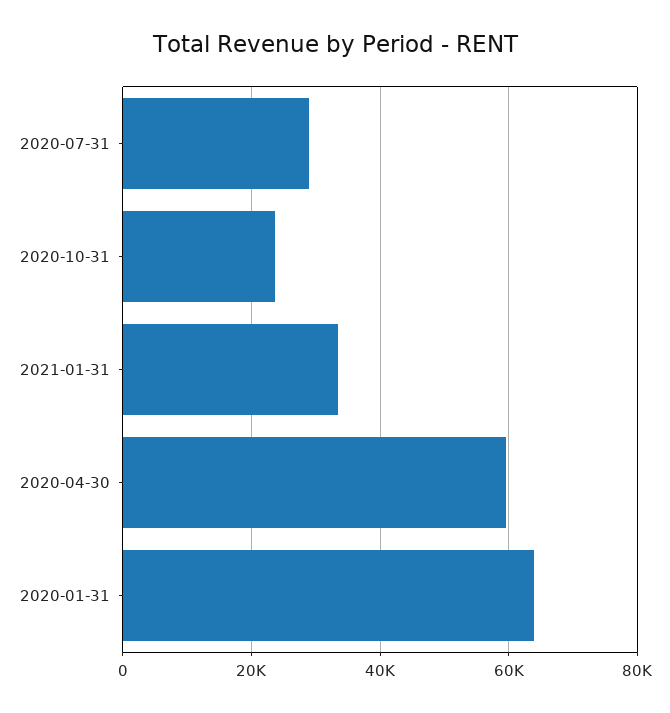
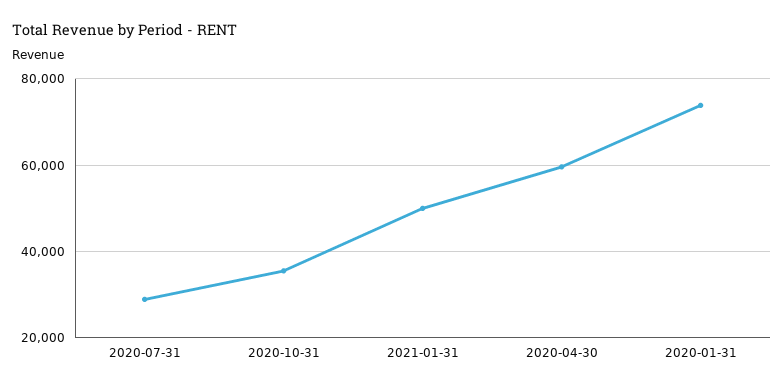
2020-10-31: 24000 -> 36000
2021-01-31: 34000 -> 50000
2020-01-31: 64000 -> 74000

